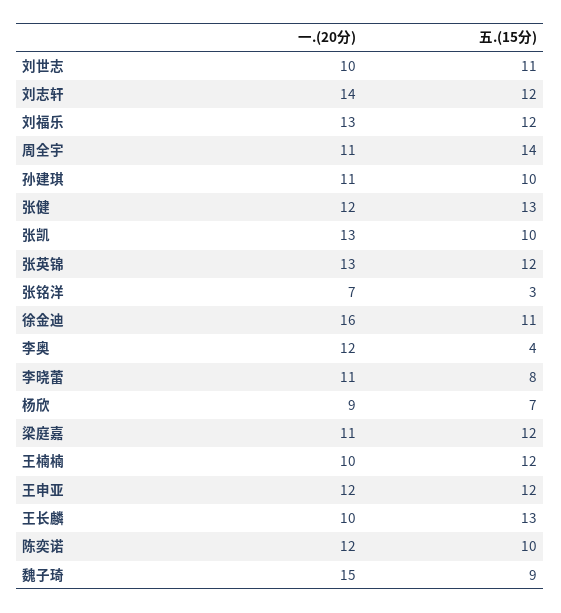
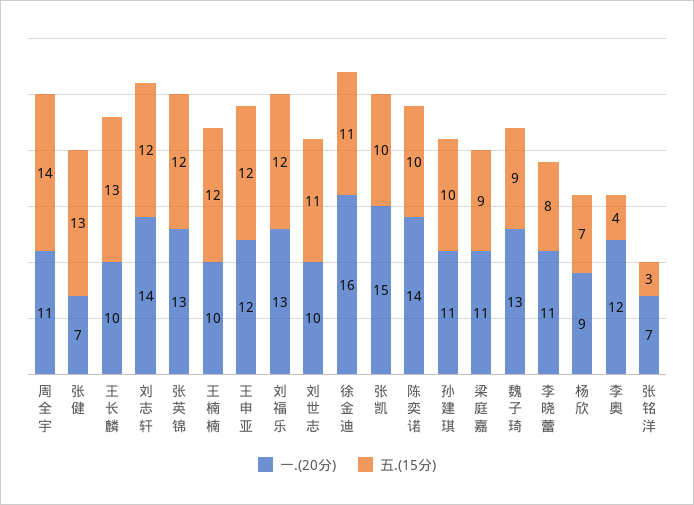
一.(20分), 张健: 12 -> 7
一.(20分), 张凯: 13 -> 15
五.(15分), 梁庭嘉: 12 -> 9
一.(20分), 陈奕诺: 12 -> 14
一.(20分), 魏子琦: 15 -> 13

